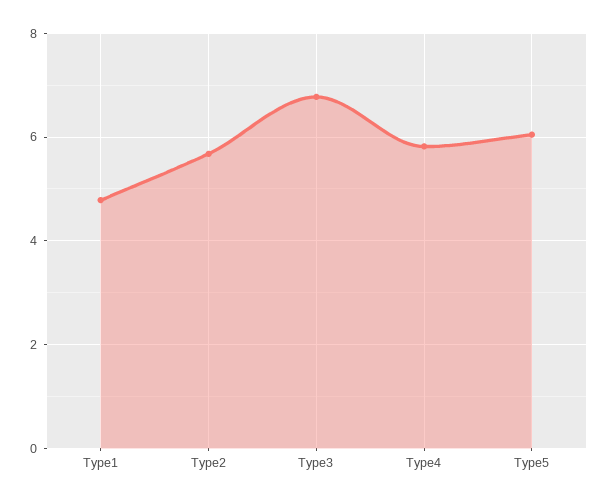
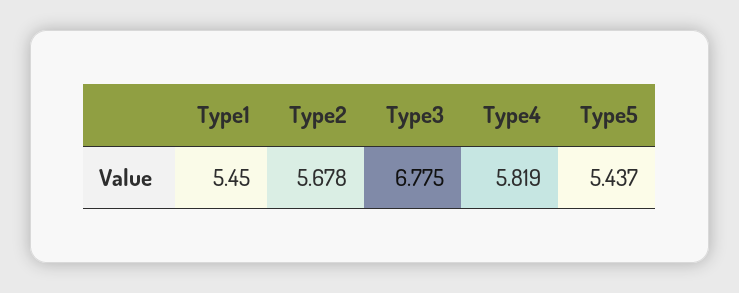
Type1: 4.8 -> 5.45
Type5: 6 -> 5.437

